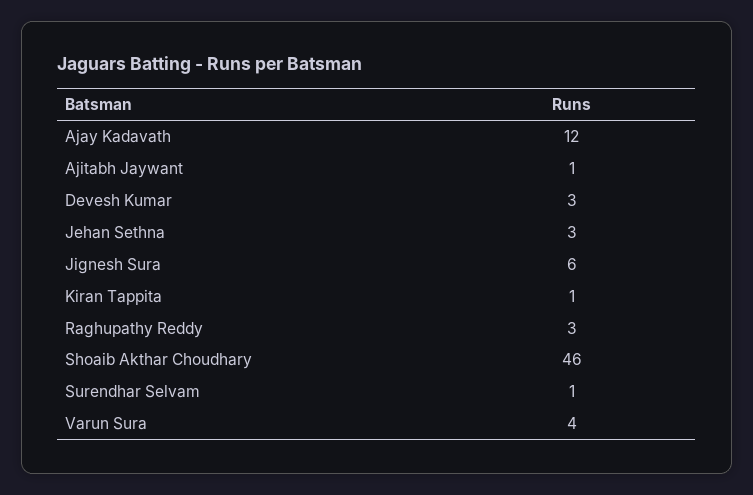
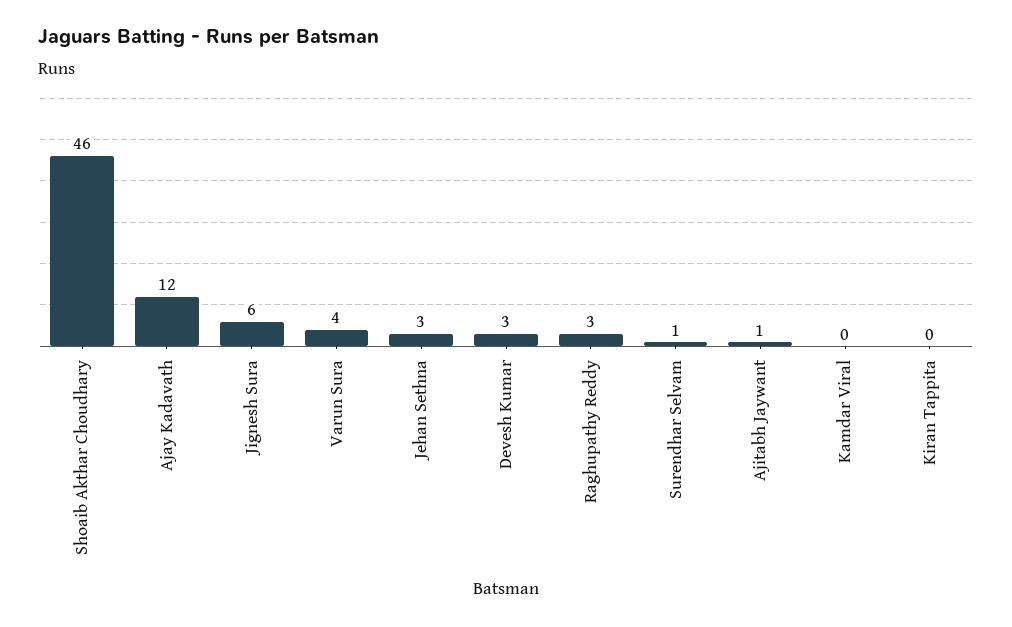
Kiran Tappita: 1 -> 0
Kamdar Viral: none -> 0

